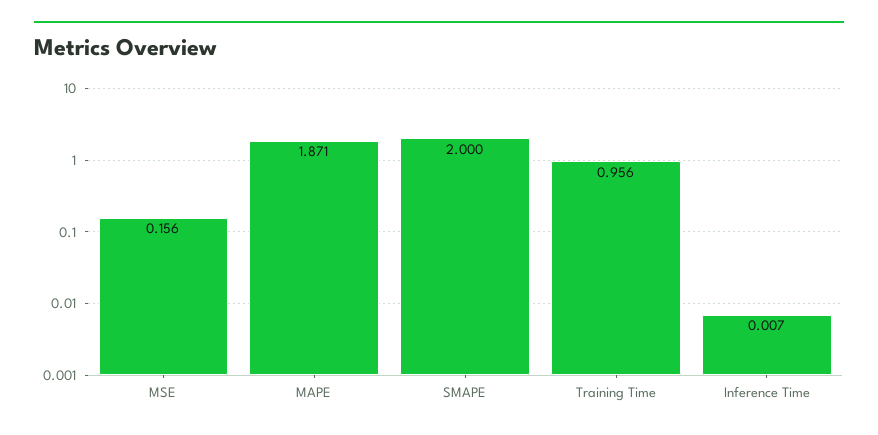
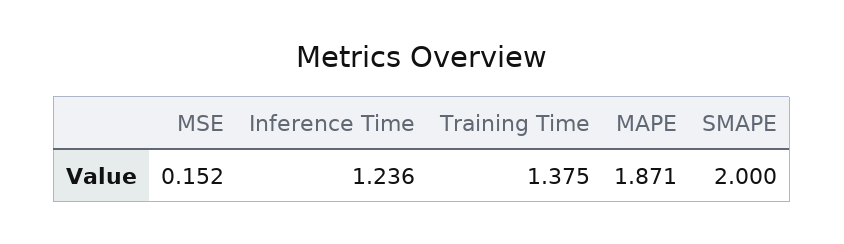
MSE: 0.156 -> 0.152
Training Time: 0.956 -> 1.375
Inference Time: 0.007 -> 1.236

